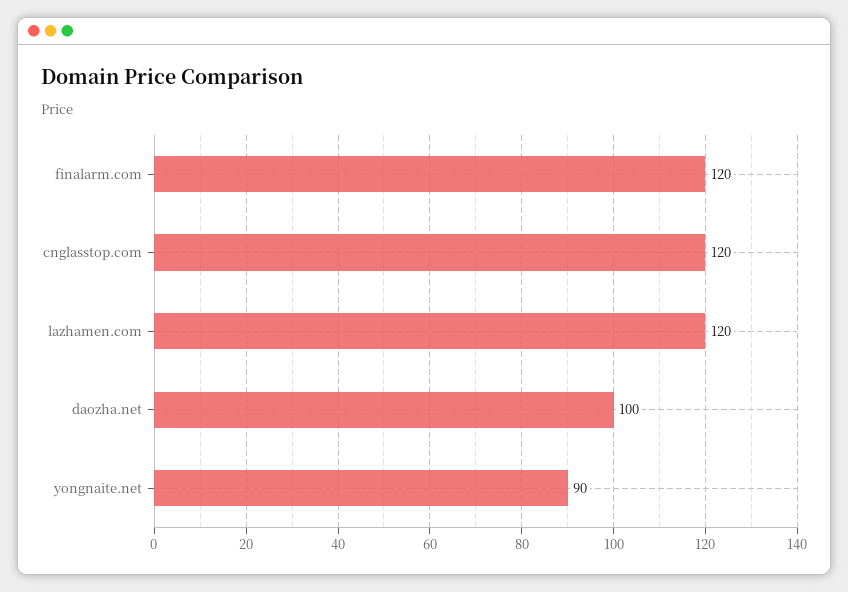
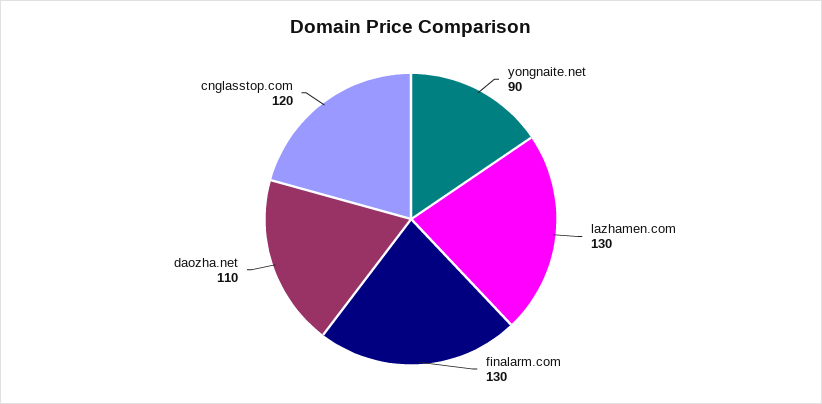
finalarm.com: 120 -> 130
lazhamen.com: 120 -> 130
daozha.net: 100 -> 110

